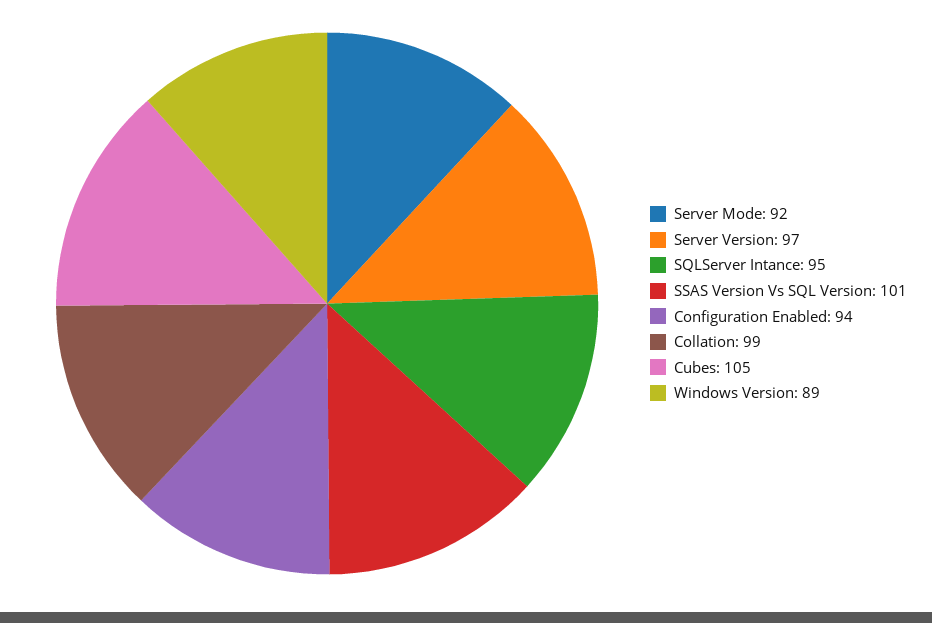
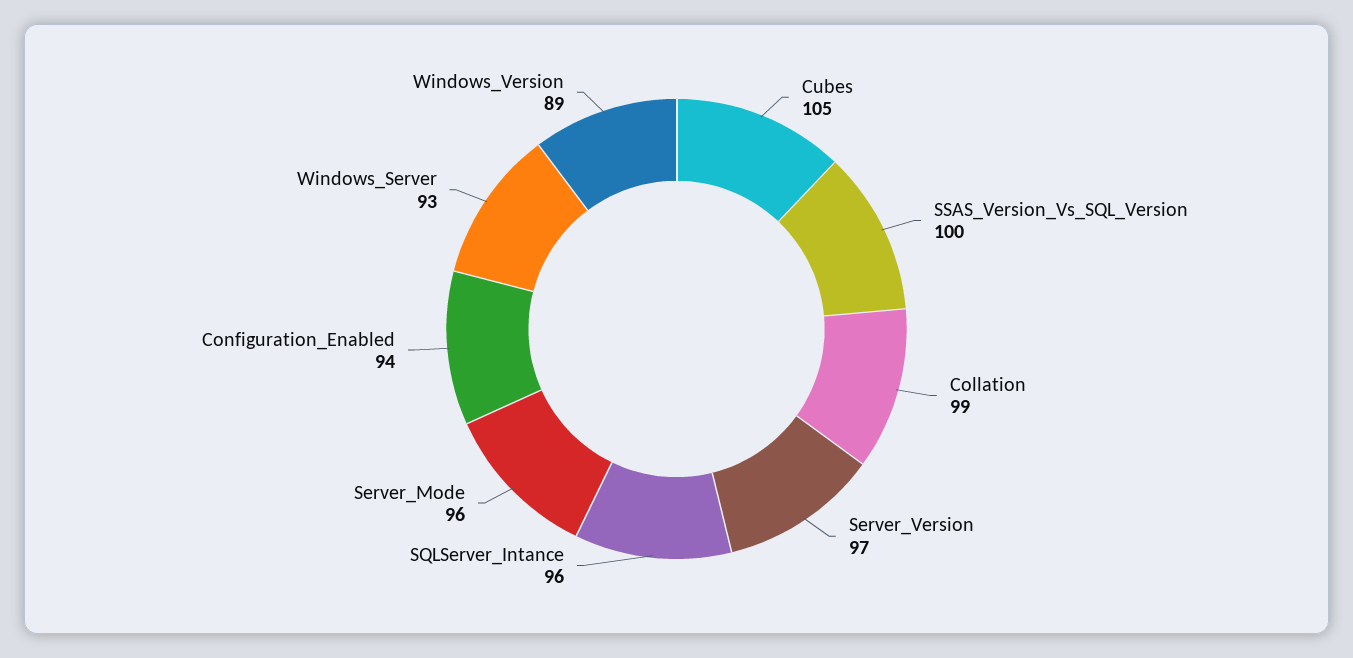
Server Mode: 92 -> 96
SQLServer Intance: 95 -> 96
SSAS Version Vs SQL Version: 101 -> 100
Windows_Server: none -> 93

